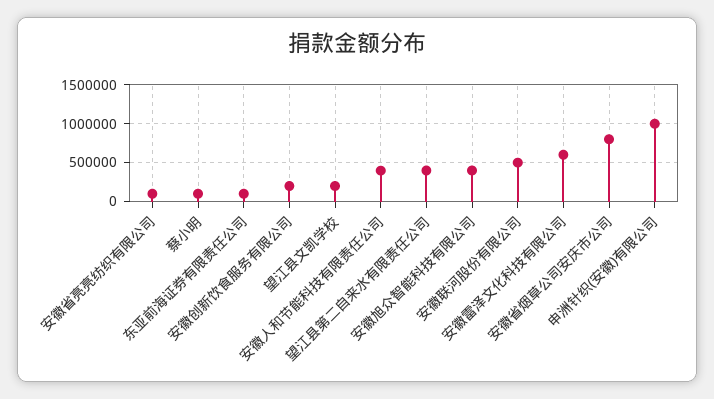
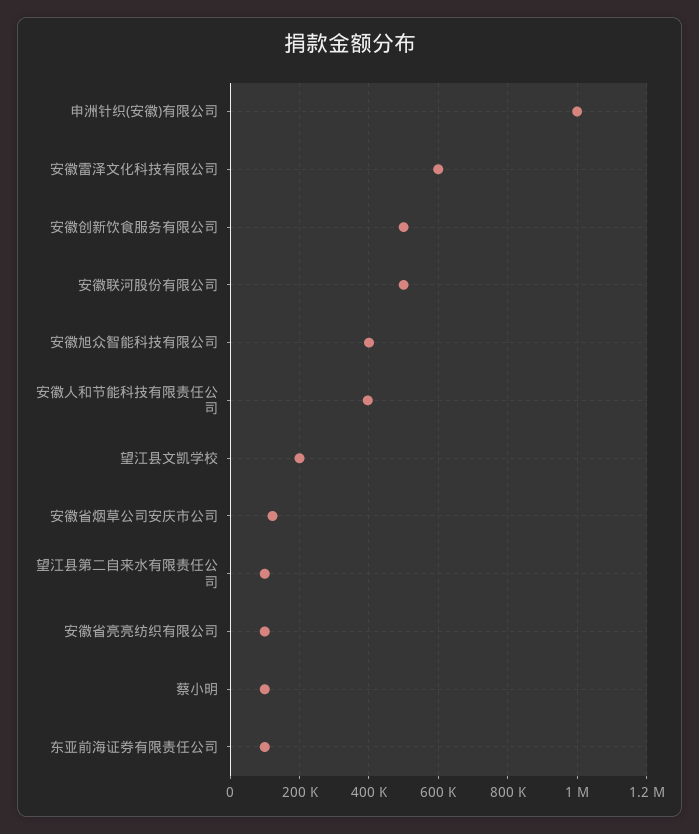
安徽创新饮食服务有限公司: 200000 -> 500000
望江县第二自来水有限责任公司: 400000 -> 100000
安徽省烟草公司安庆市公司: 800000 -> 120000

